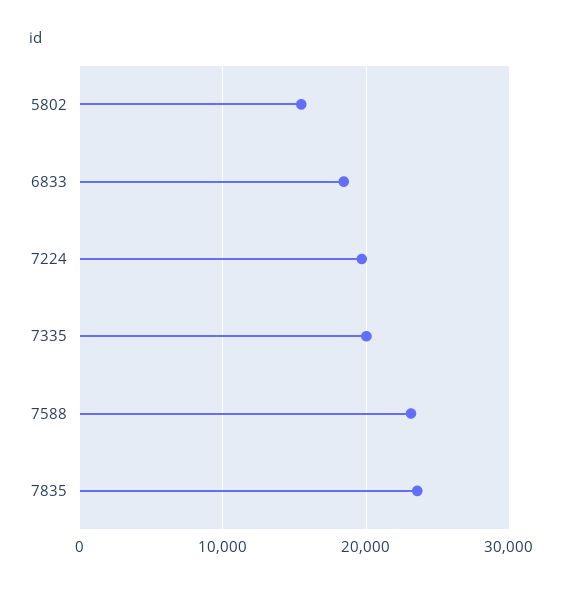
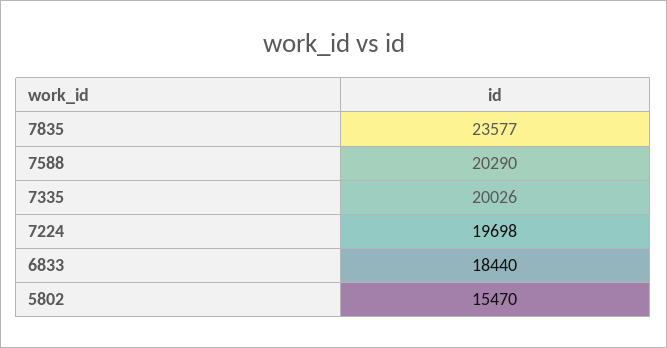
7588: 23000 -> 20290

